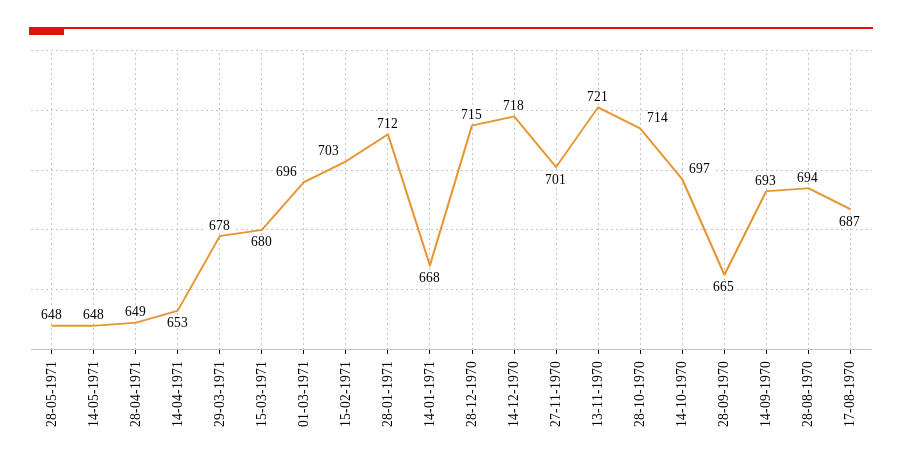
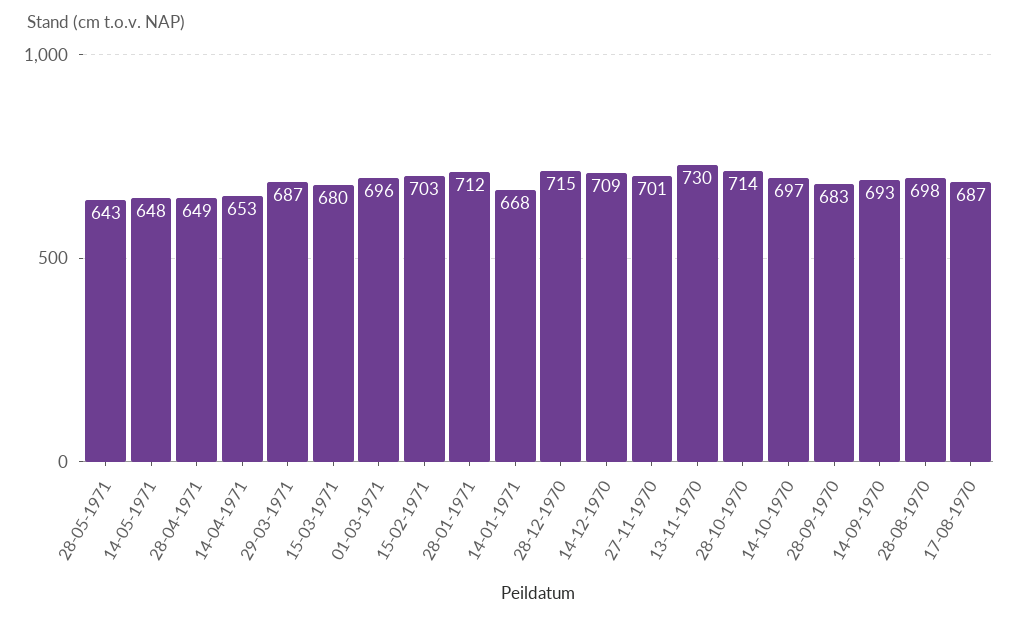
28-05-1971: 648 -> 643
29-03-1971: 678 -> 687
14-12-1970: 718 -> 709
13-11-1970: 721 -> 730
28-09-1970: 665 -> 683
28-08-1970: 694 -> 698

